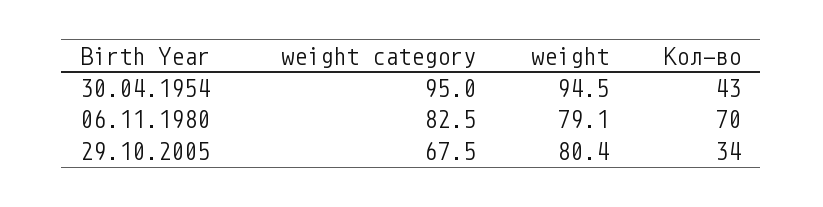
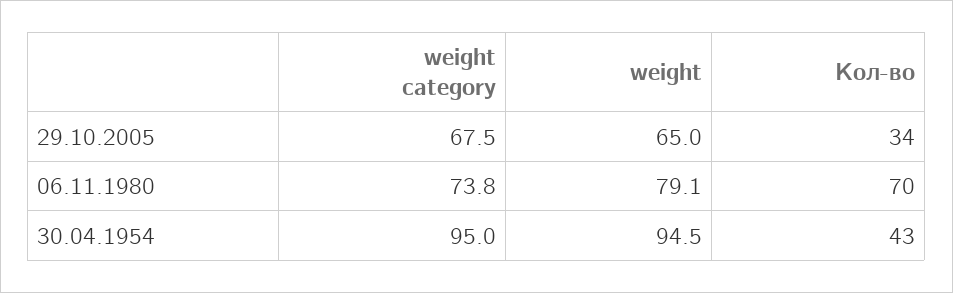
weight category, 06.11.1980: 82.5 -> 73.8
weight, 29.10.2005: 80.4 -> 65

